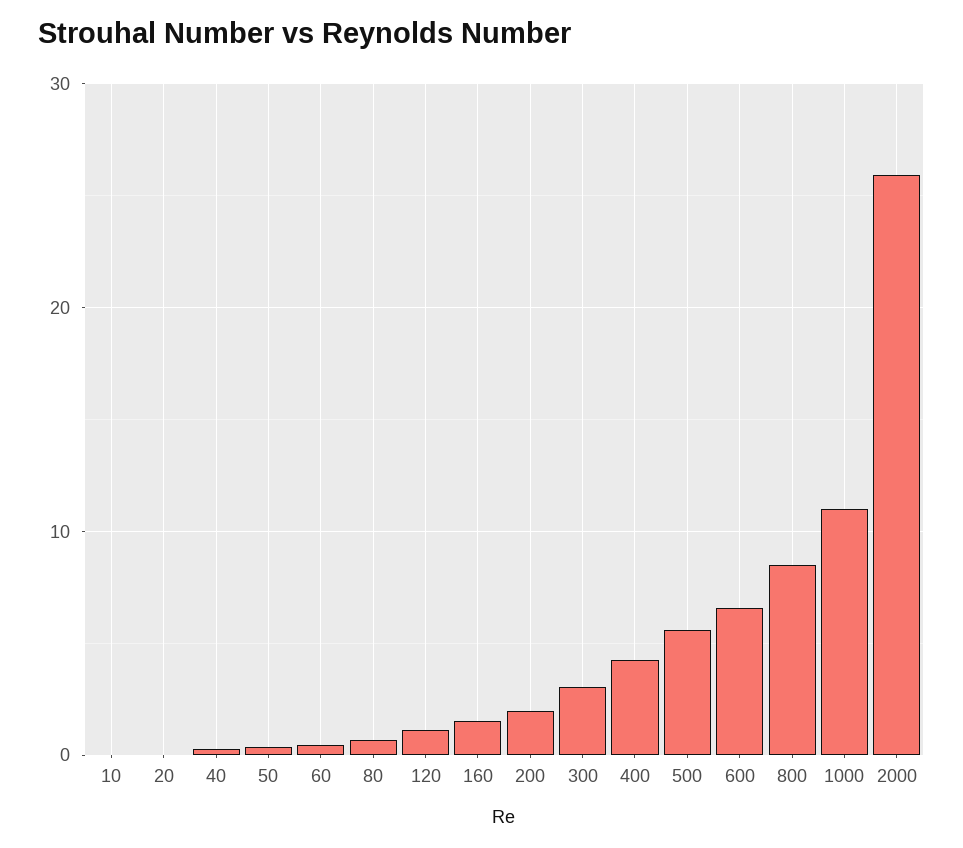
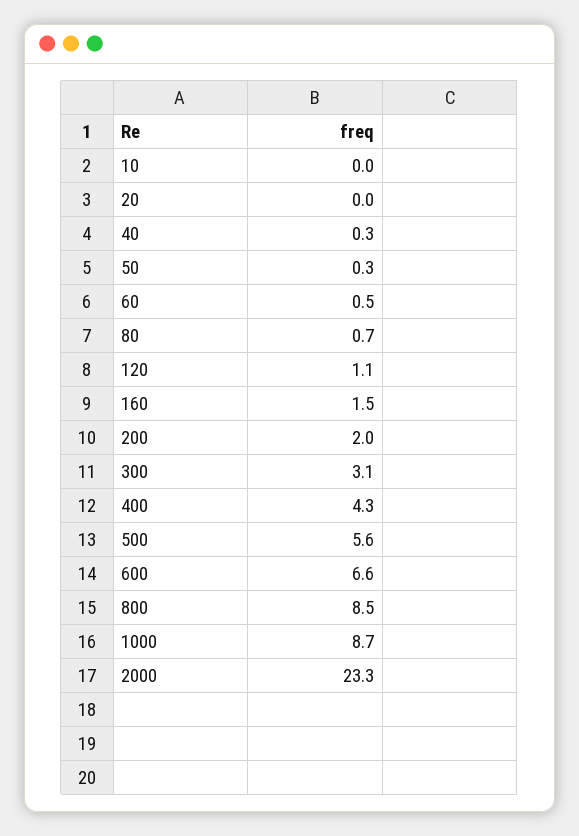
1000: 11 -> 8.7
2000: 26 -> 23.3

